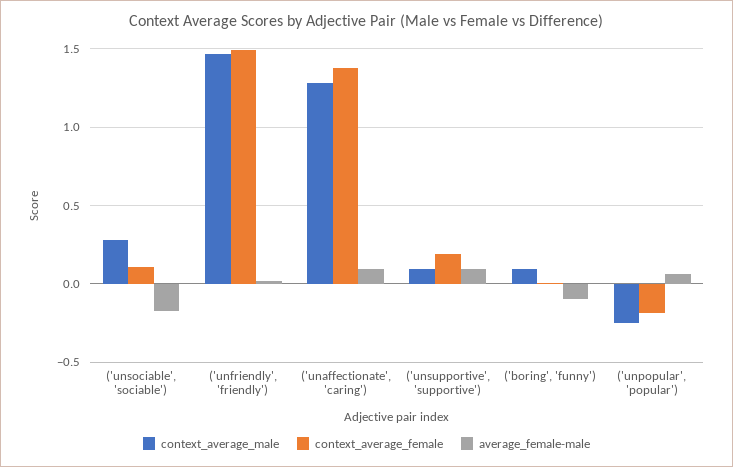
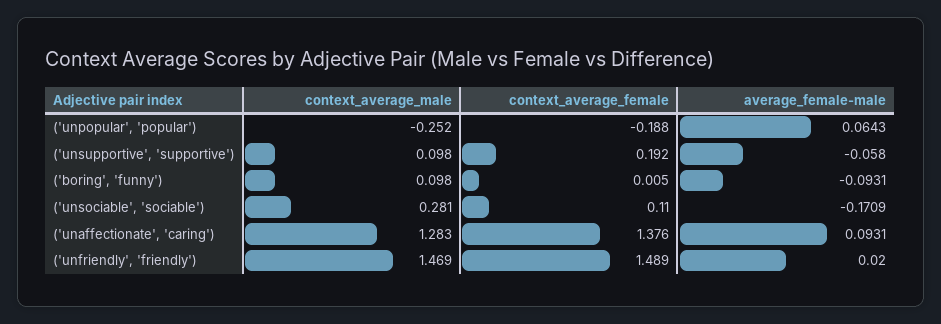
average_female-male, ('unsupportive', 'supportive'): 0.1 -> -0.058

